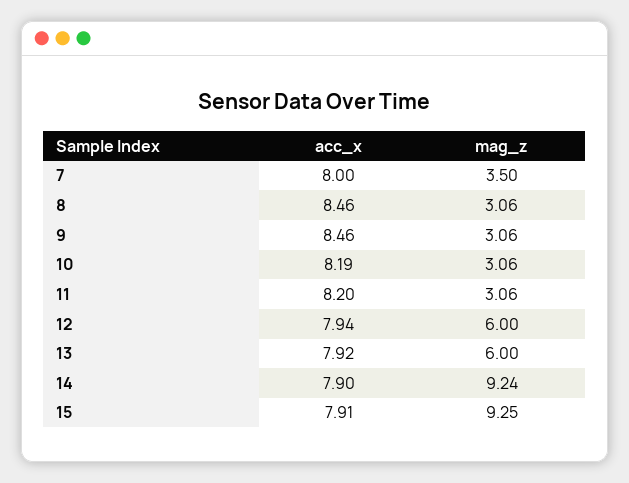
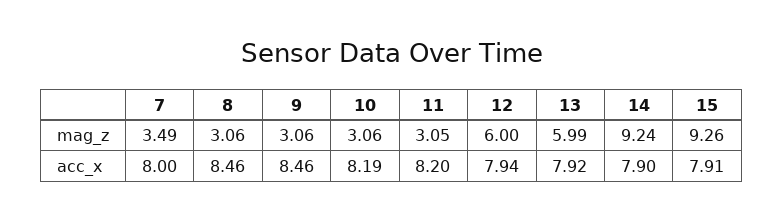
mag_z, 7: 3.5 -> 3.49
mag_z, 11: 3.06 -> 3.05
mag_z, 13: 6 -> 5.99
mag_z, 15: 9.25 -> 9.26

